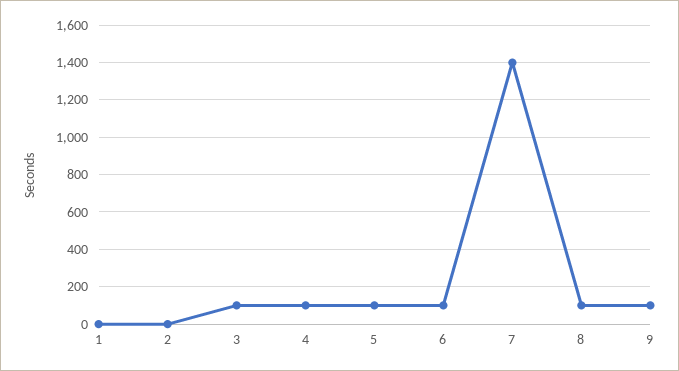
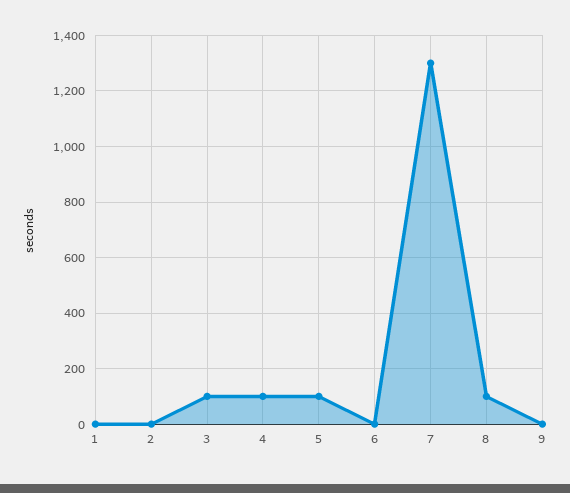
6: 100 -> 0
7: 1400 -> 1300
9: 100 -> 0

